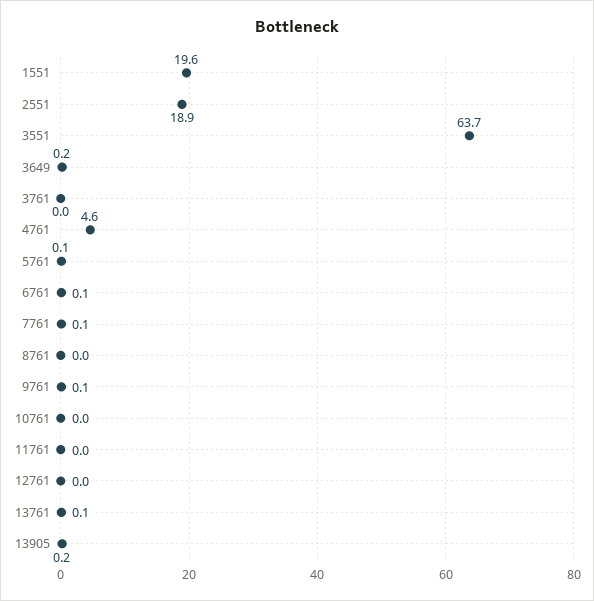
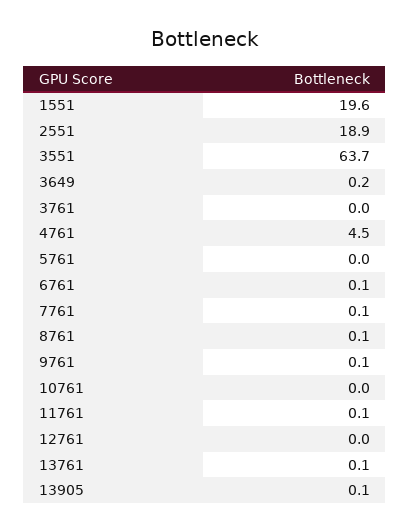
4761: 4.6 -> 4.5
5761: 0.1 -> 0
8761: 0 -> 0.1
11761: 0 -> 0.1
13905: 0.2 -> 0.1

